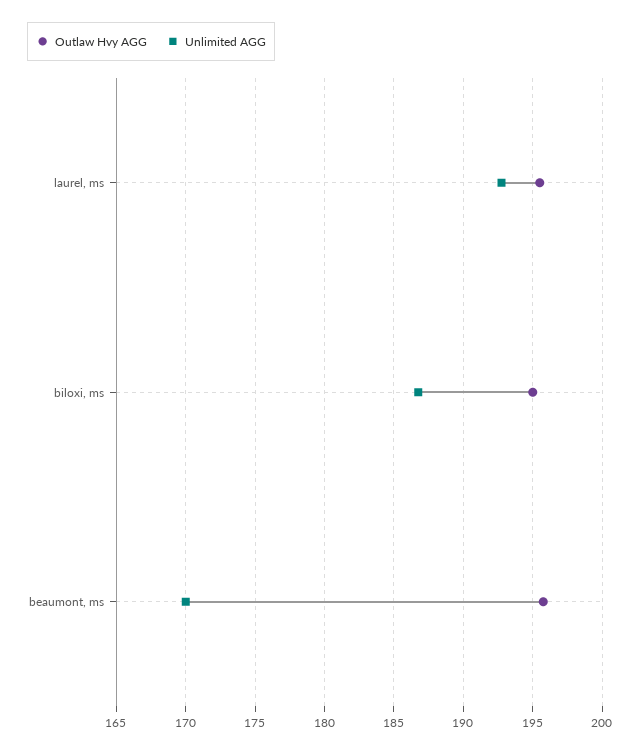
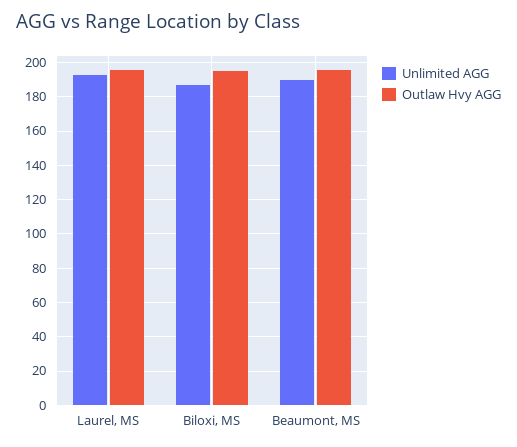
Unlimited AGG, beaumont, ms: 170 -> 190

